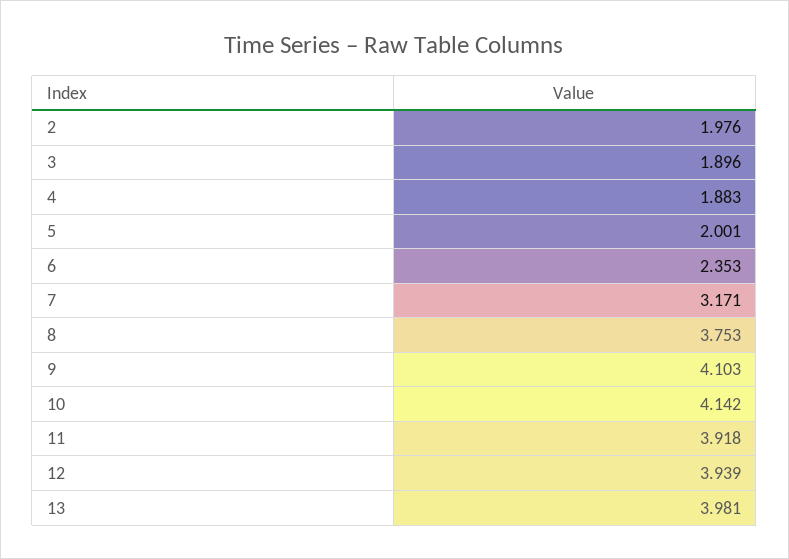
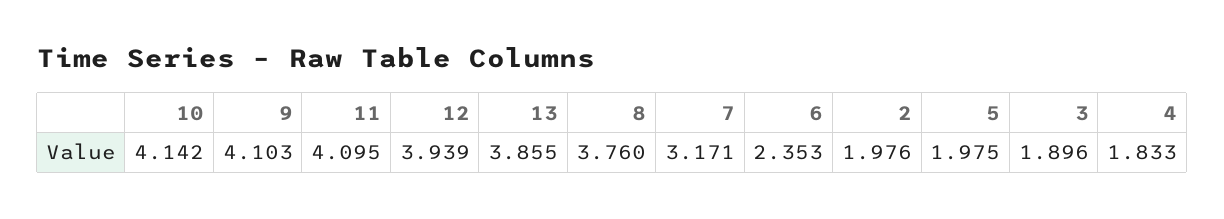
4: 1.883 -> 1.833
5: 2.001 -> 1.975
8: 3.753 -> 3.76
11: 3.918 -> 4.095
13: 3.981 -> 3.855

